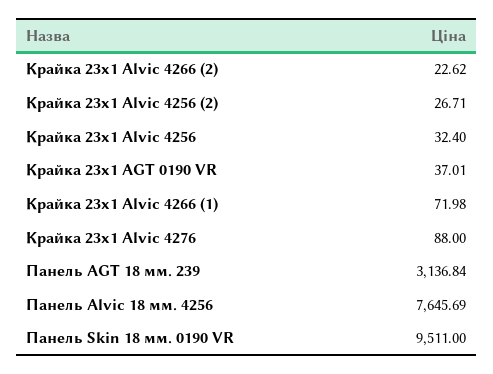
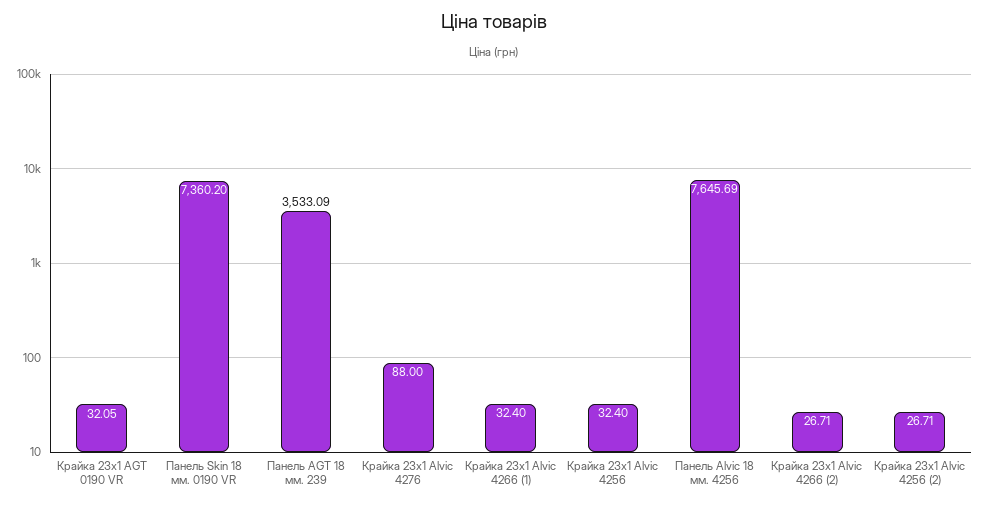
Крайка 23x1 Alvic 4266 (2): 22.62 -> 26.71
Крайка 23x1 AGT 0190 VR: 37.01 -> 32.05
Крайка 23x1 Alvic 4266 (1): 71.98 -> 32.4
Панель AGT 18 мм. 239: 3136.84 -> 3533.09
Панель Skin 18 мм. 0190 VR: 9511 -> 7360.2

